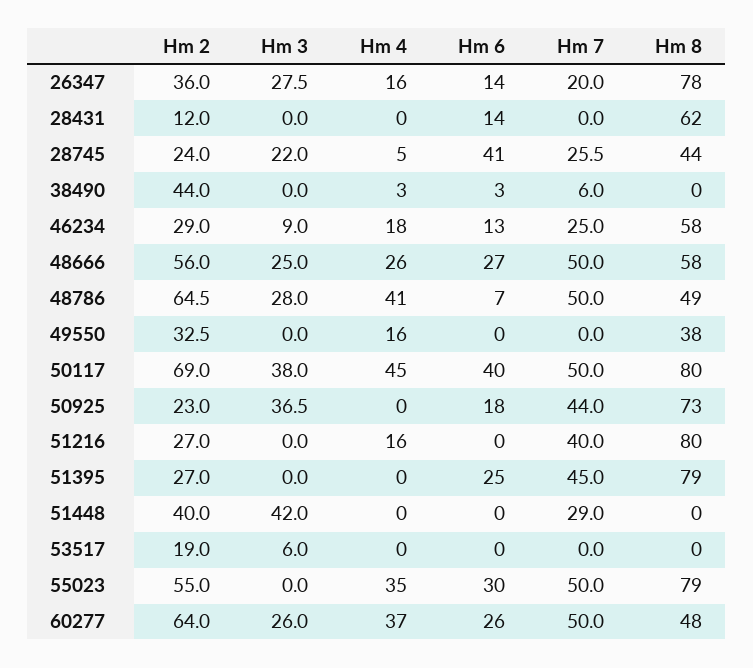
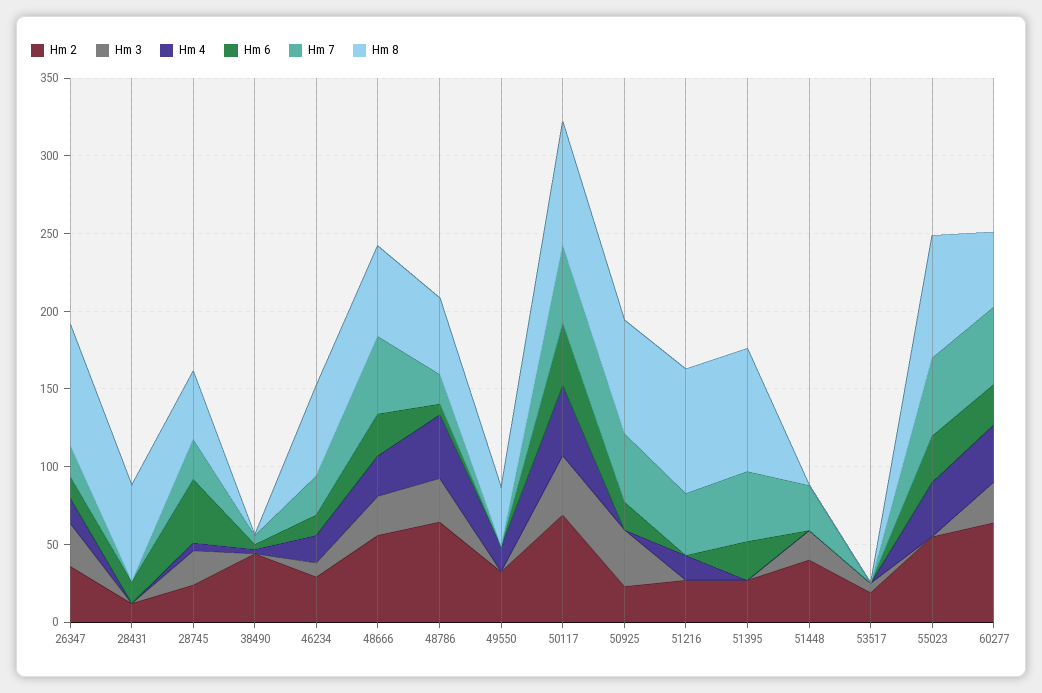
Hm 7, 48786: 50 -> 20
Hm 3, 51448: 42 -> 20

